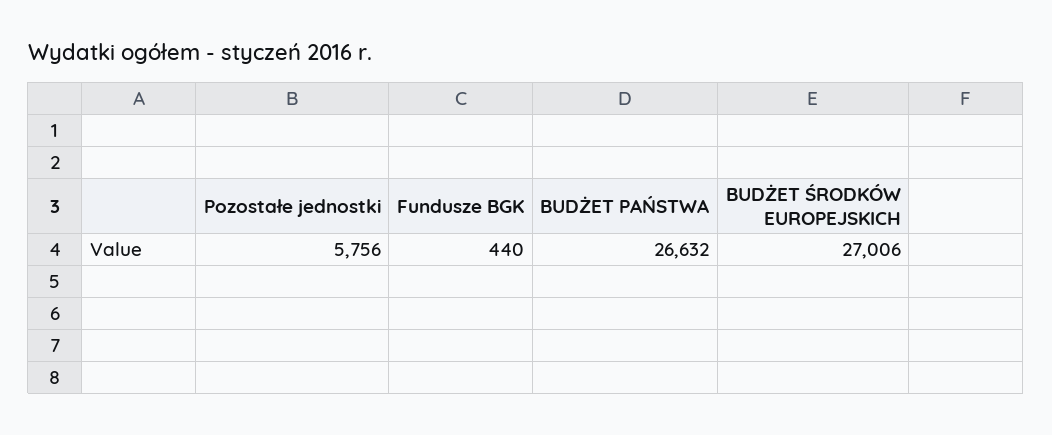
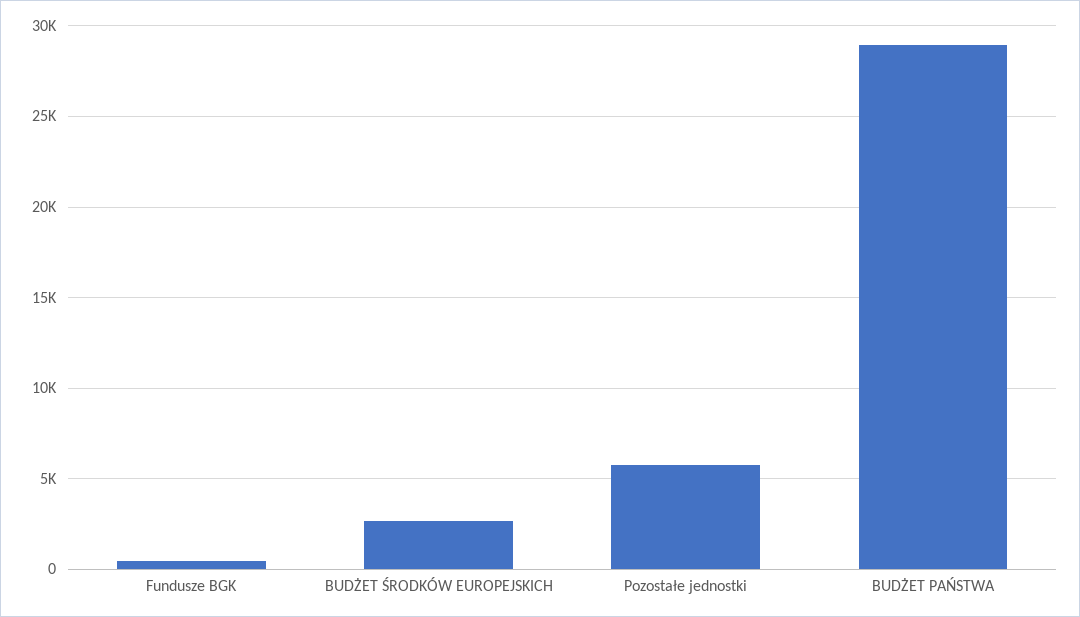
BUDŻET PAŃSTWA: 26632 -> 29000
BUDŻET ŚRODKÓW EUROPEJSKICH: 27006 -> 2500

